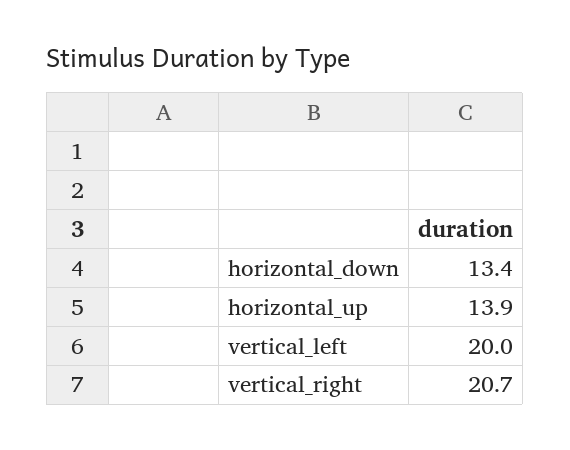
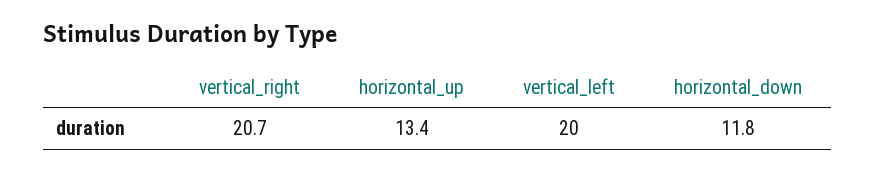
horizontal_down: 13.4 -> 11.8
horizontal_up: 13.9 -> 13.4

